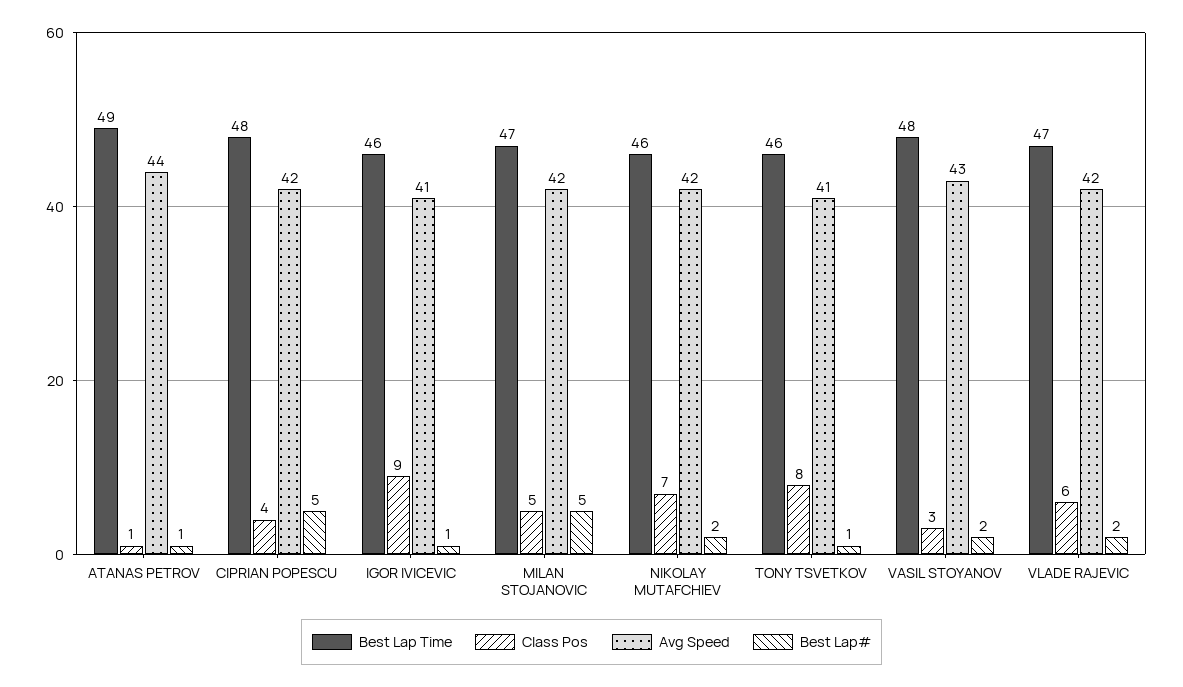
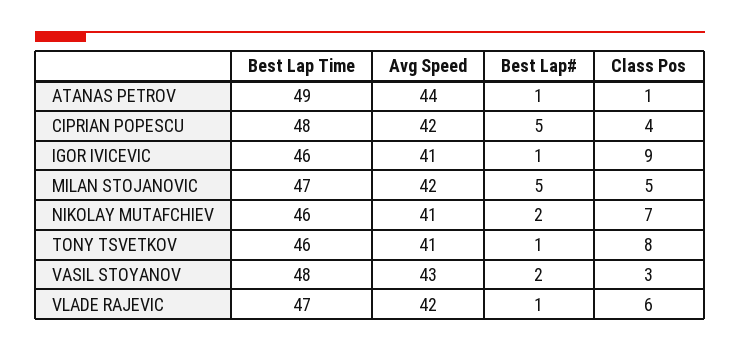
Avg Speed, NIKOLAY MUTAFCHIEV: 42 -> 41
Best Lap#, VLADE RAJEVIC: 2 -> 1

